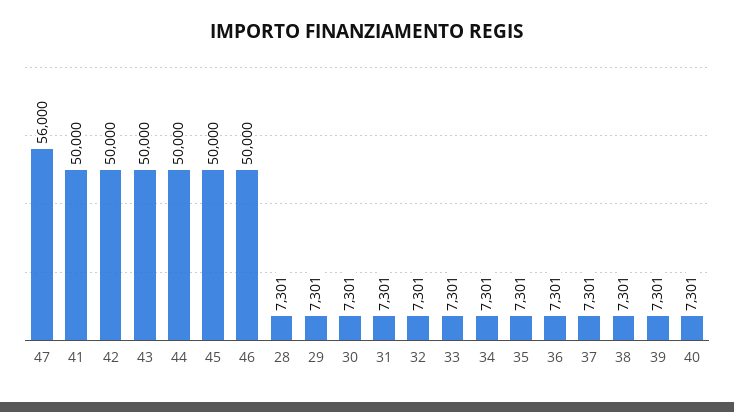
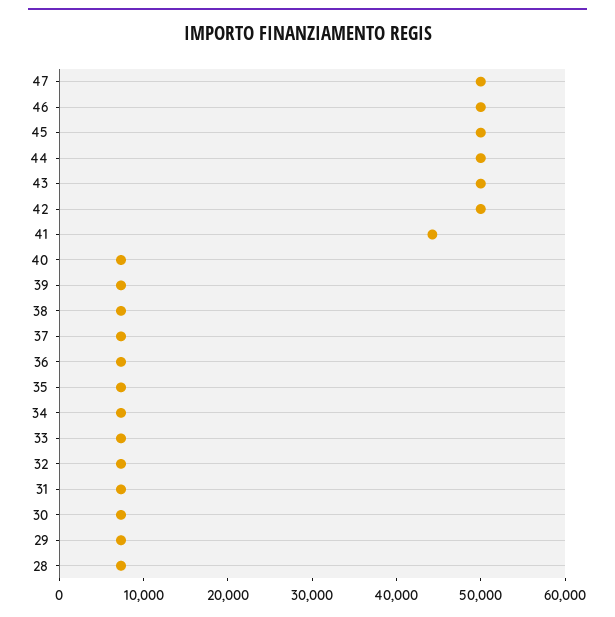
47: 56000 -> 50000
41: 50000 -> 44000

